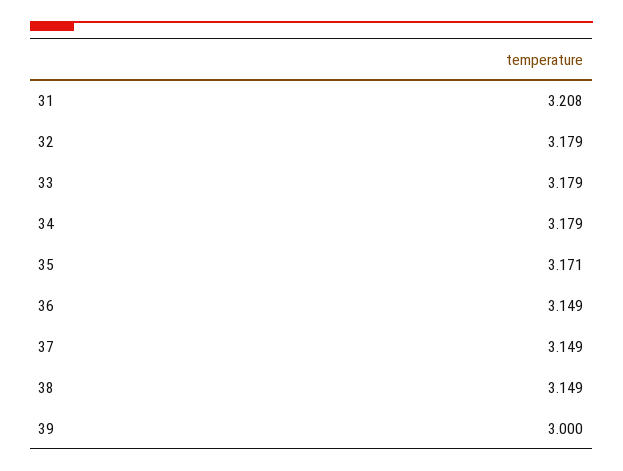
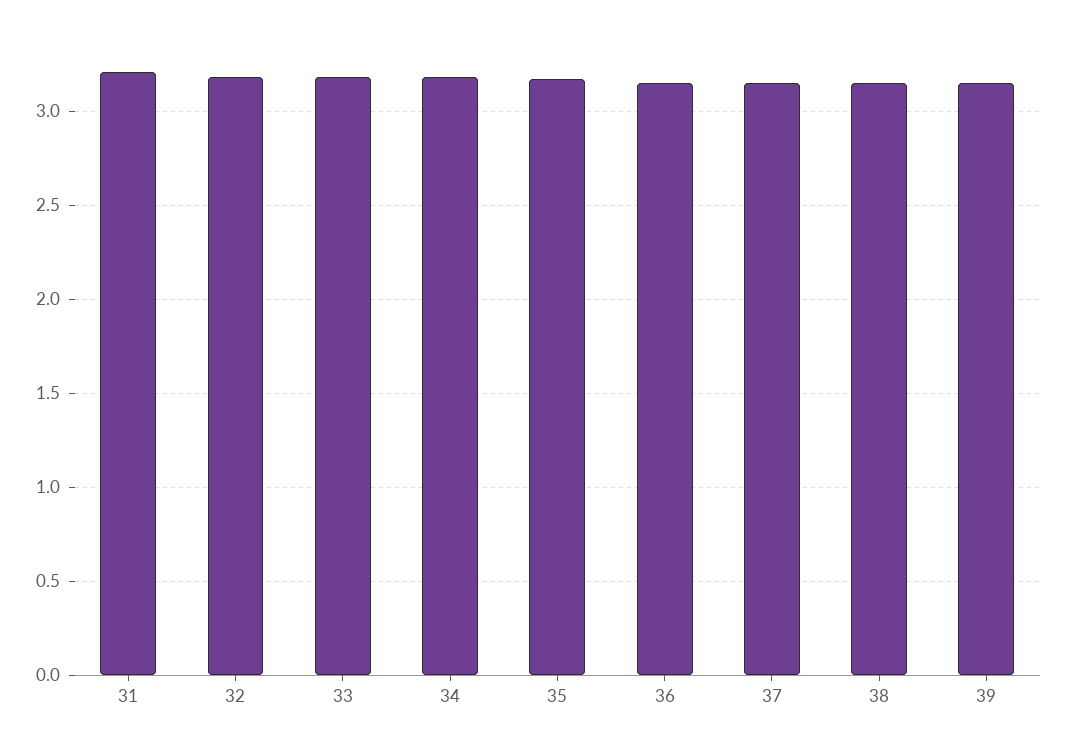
39: 3 -> 3.15

